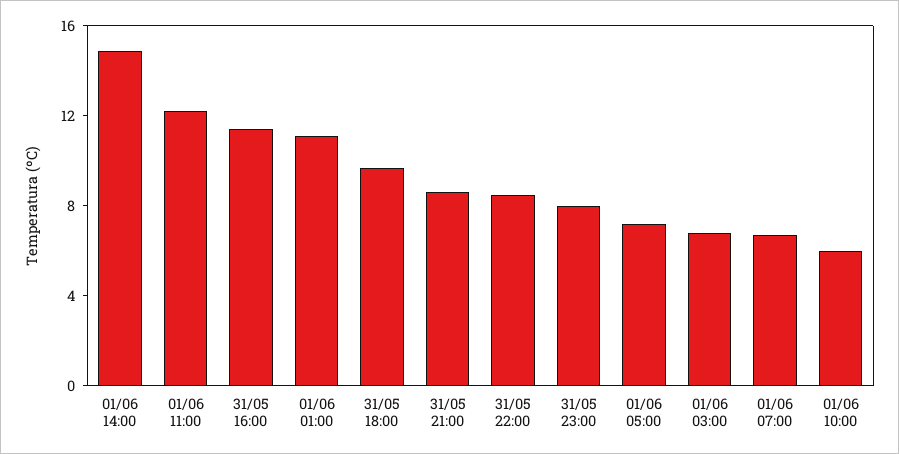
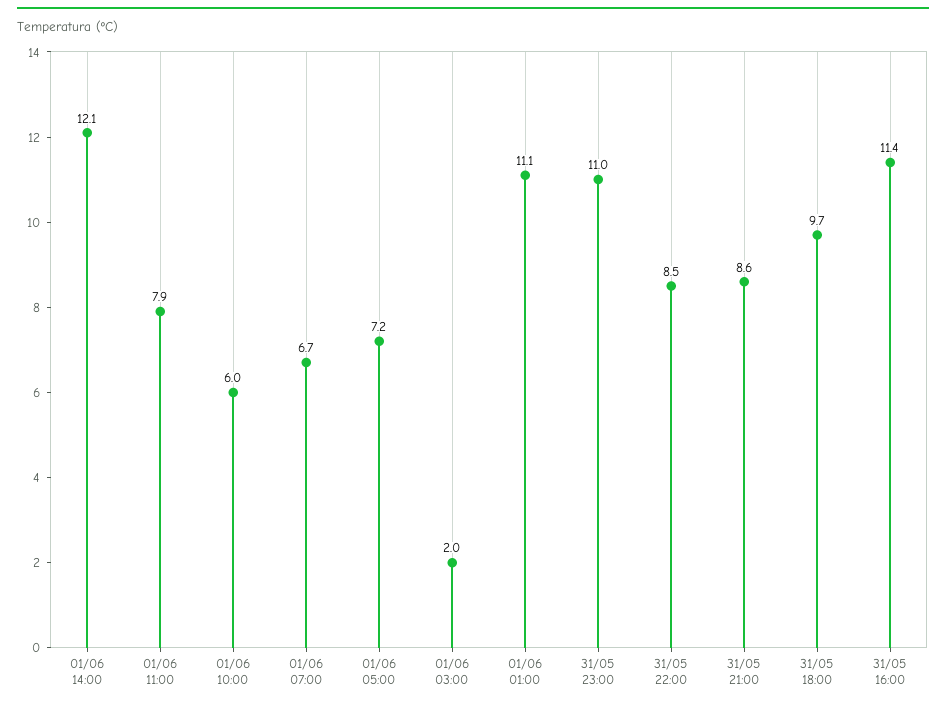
01/06 14:00: 15 -> 12.1
01/06 11:00: 12 -> 7.9
31/05 23:00: 8 -> 11
01/06 03:00: 7 -> 2

